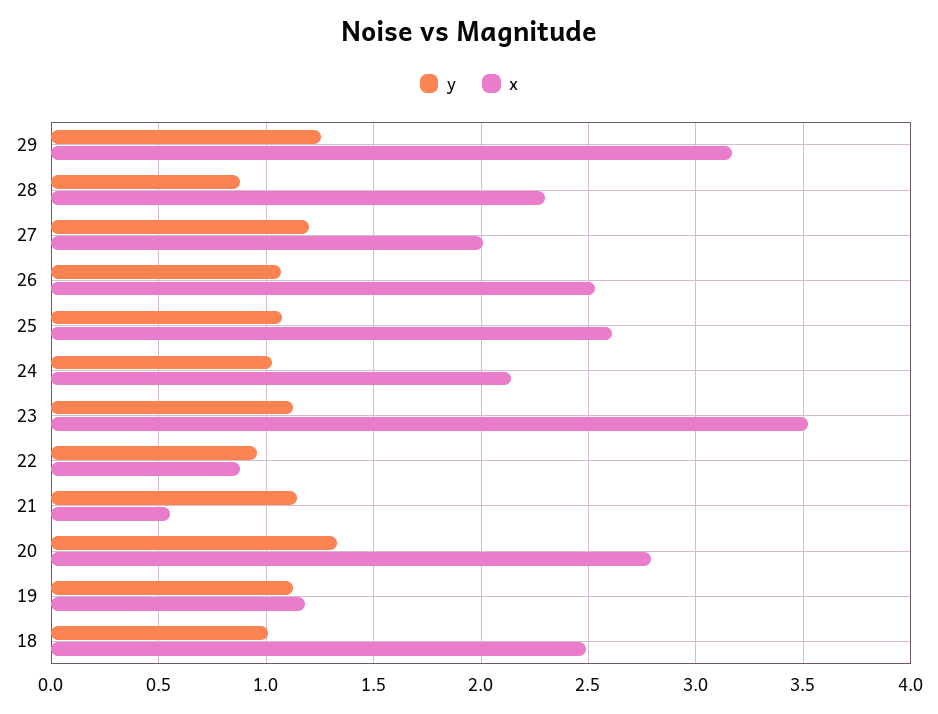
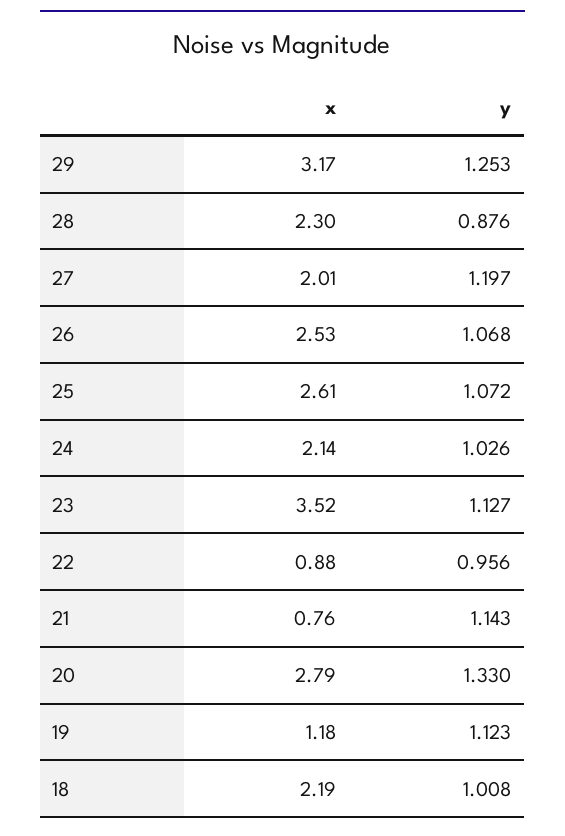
x, 21: 0.55 -> 0.76
x, 18: 2.5 -> 2.19

